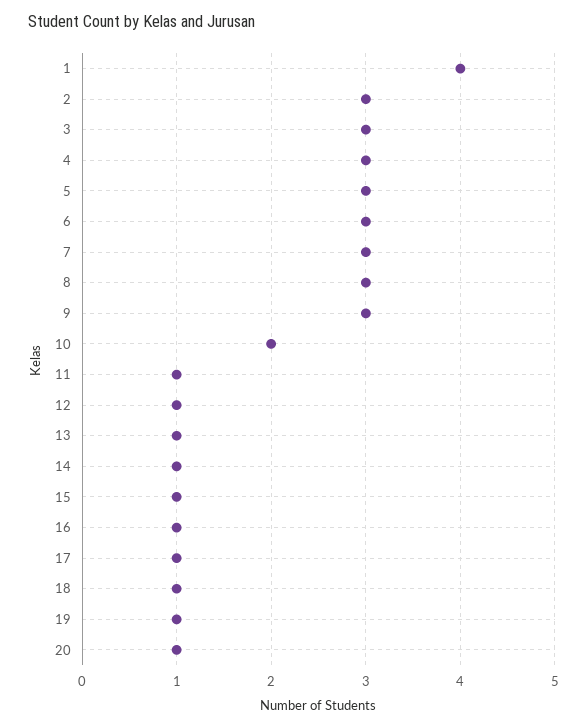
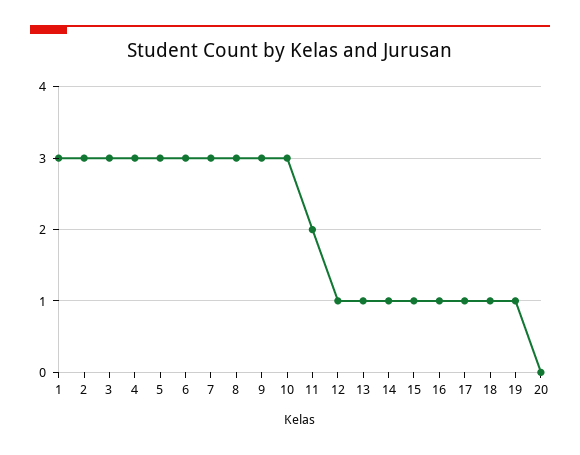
1: 4 -> 3
10: 2 -> 3
11: 1 -> 2
20: 1 -> 0

